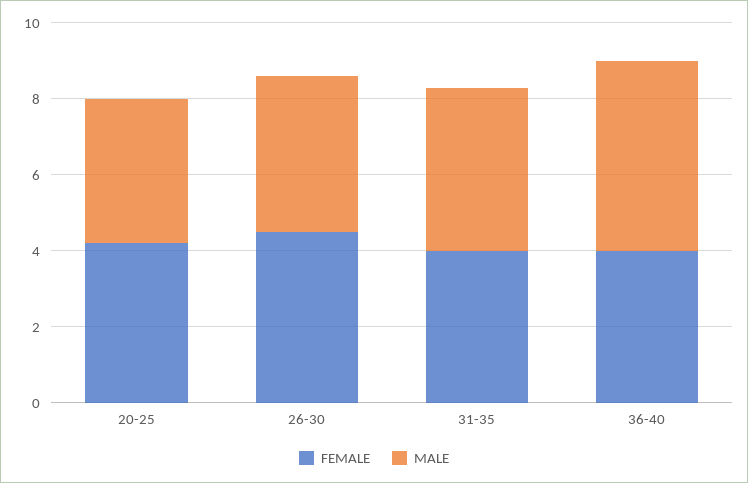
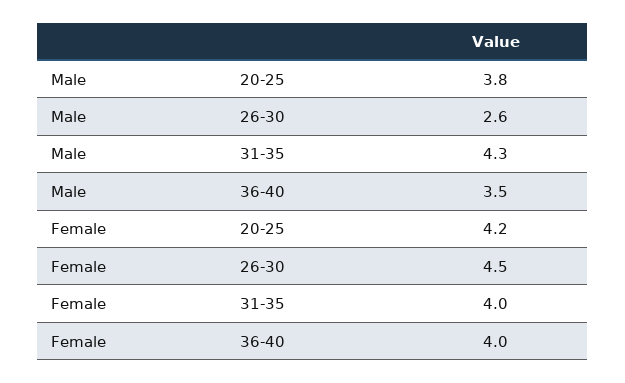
MALE, 26-30: 4 -> 2.6
MALE, 36-40: 5 -> 3.5

